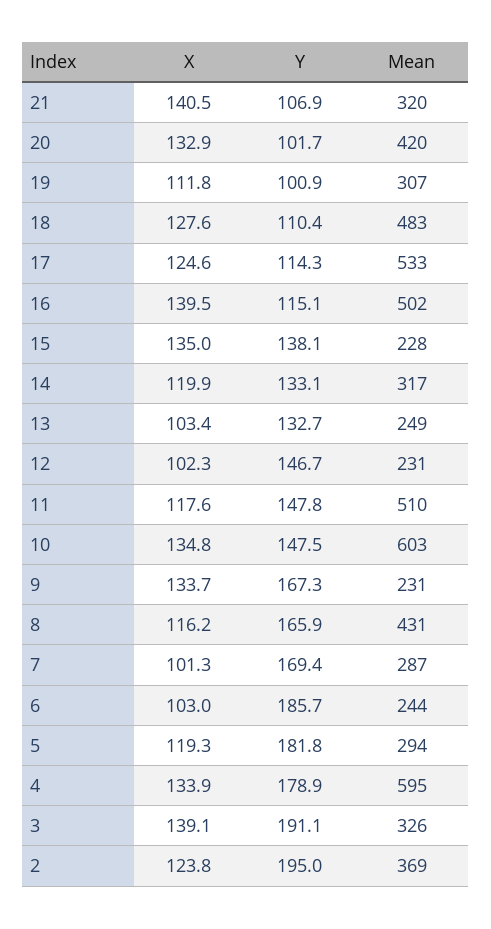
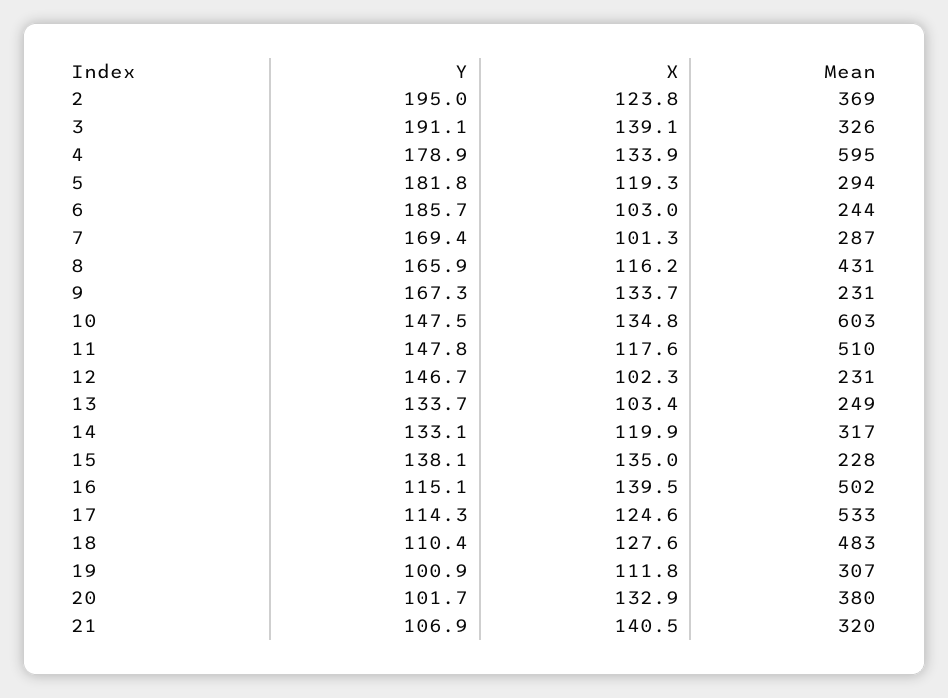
Mean, 20: 420 -> 380
Y, 13: 132.7 -> 133.7

